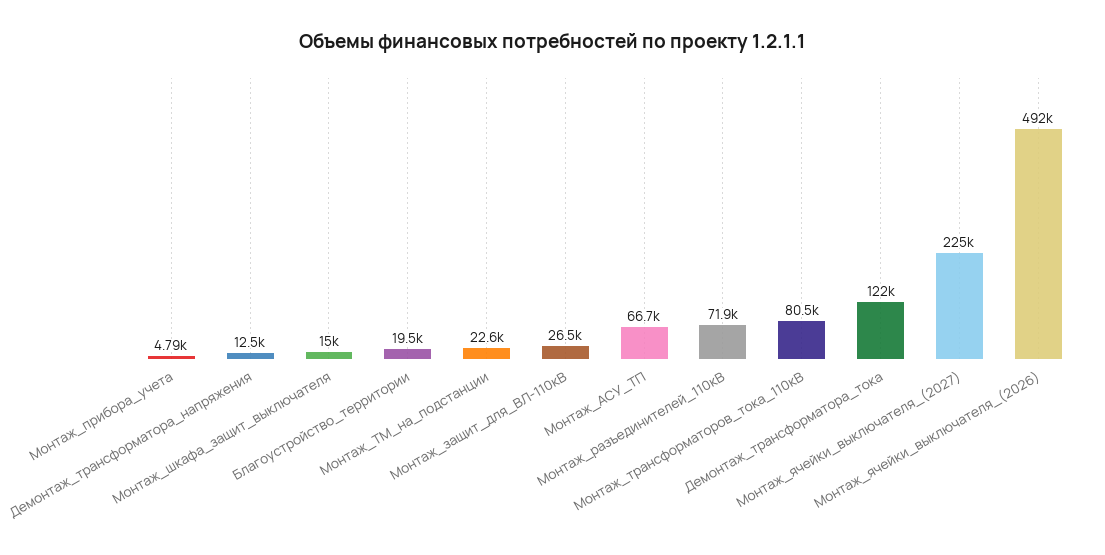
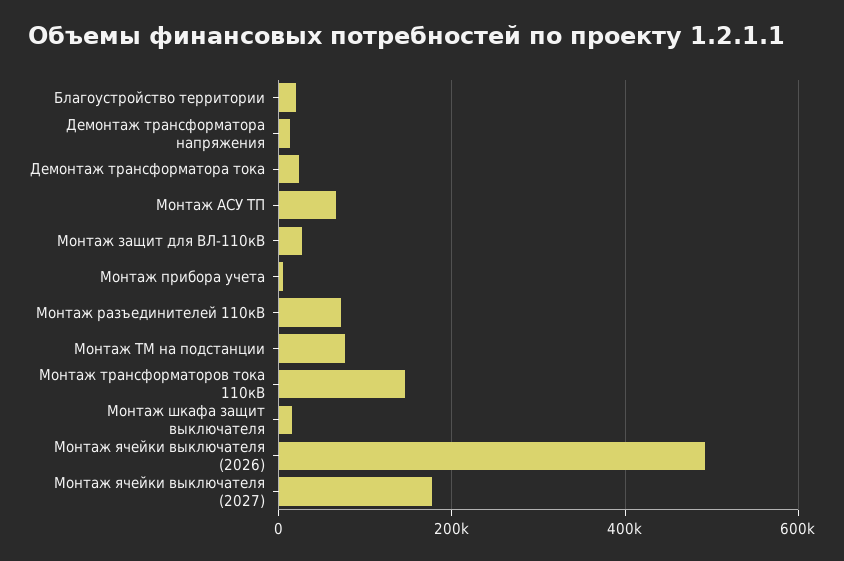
Монтаж_ТМ_на_подстанции: 22600 -> 80000
Монтаж_трансформаторов_тока_110кВ: 80500 -> 140000
Демонтаж_трансформатора_тока: 122000 -> 20000
Монтаж_ячейки_выключателя_(2027): 225000 -> 180000

